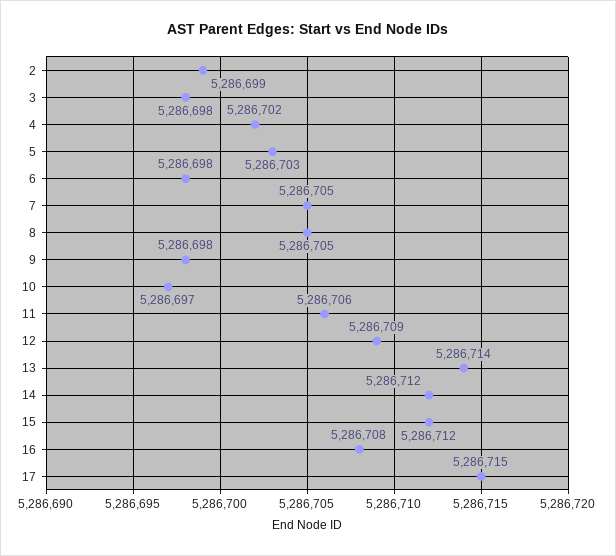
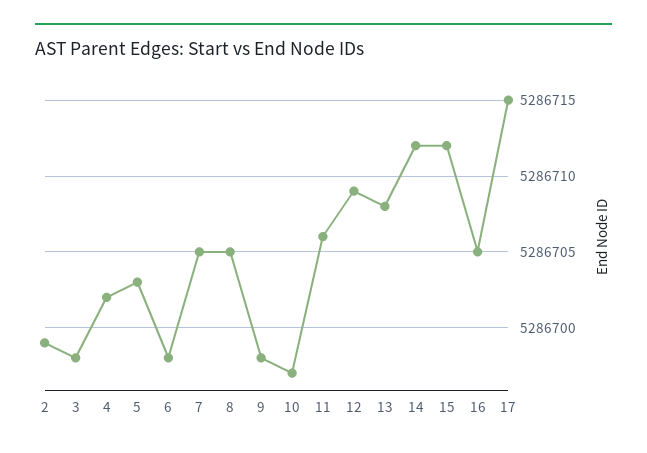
13: 5286714 -> 5286708
16: 5286708 -> 5286705

